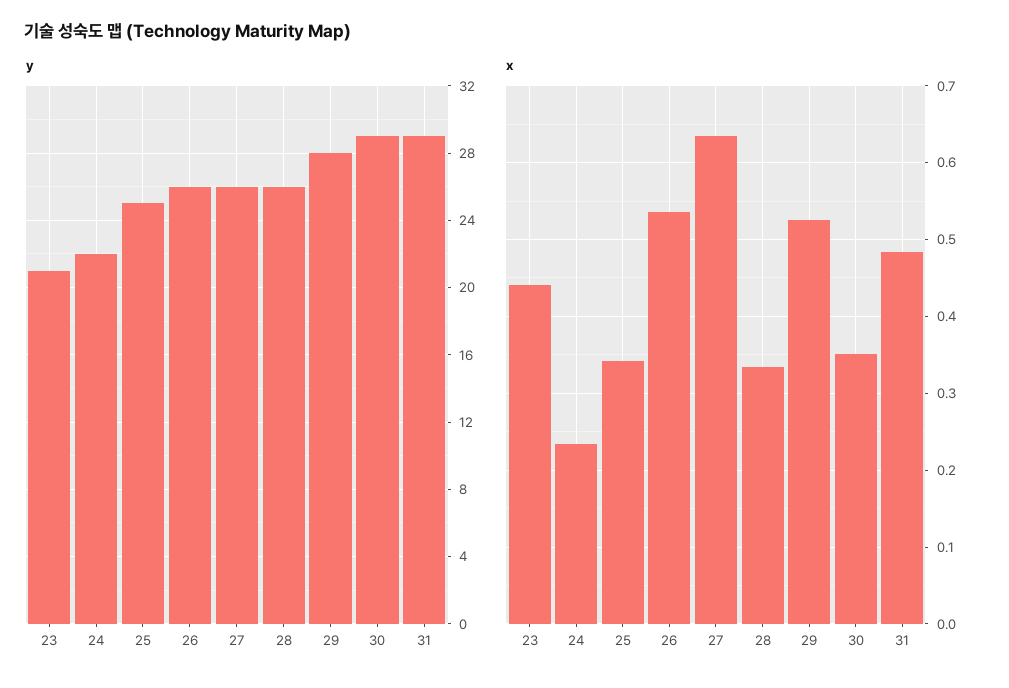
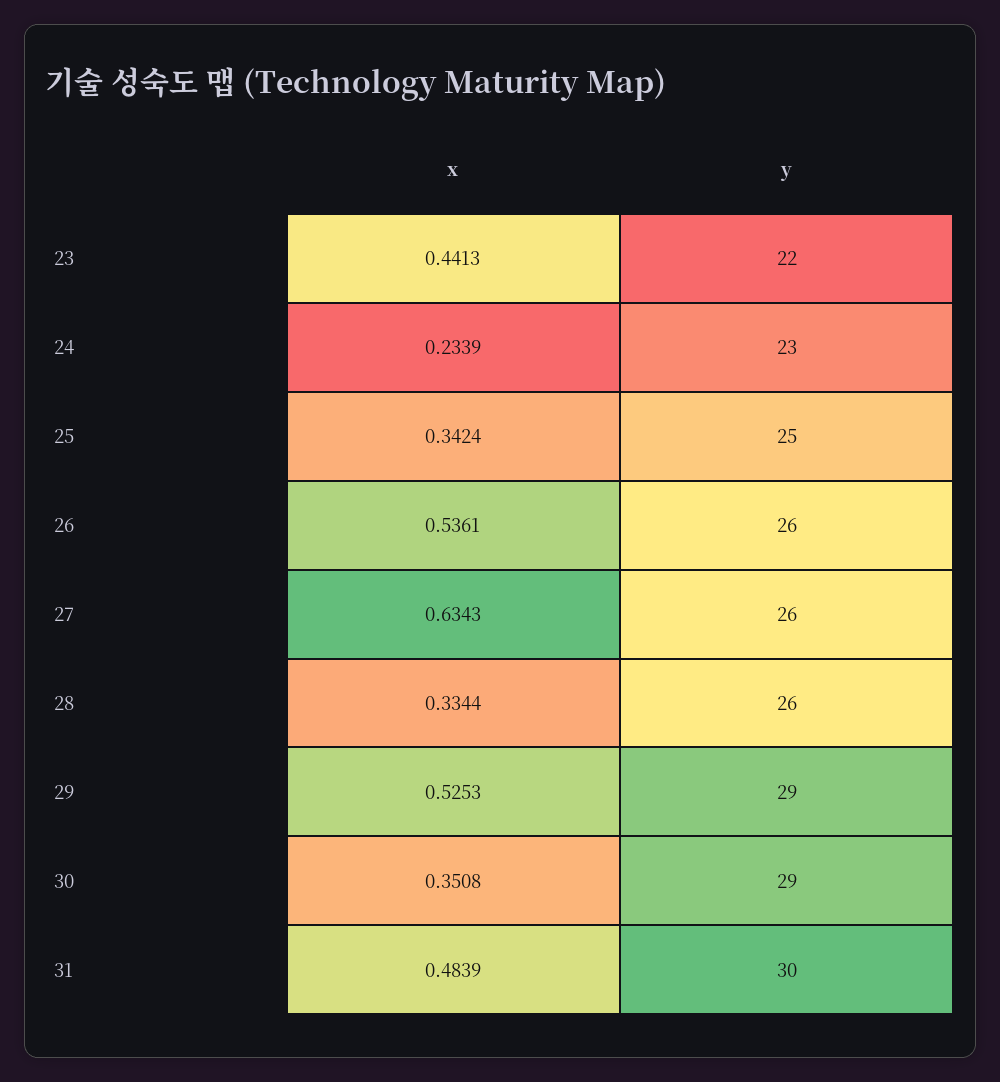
y, 23: 21 -> 22
y, 24: 22 -> 23
y, 29: 28 -> 29
y, 31: 29 -> 30

